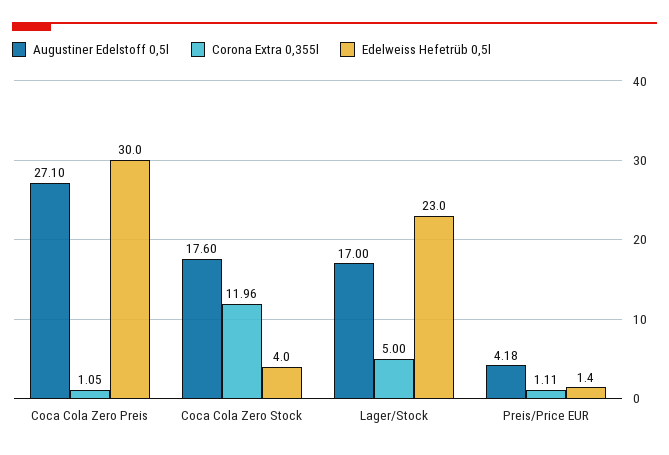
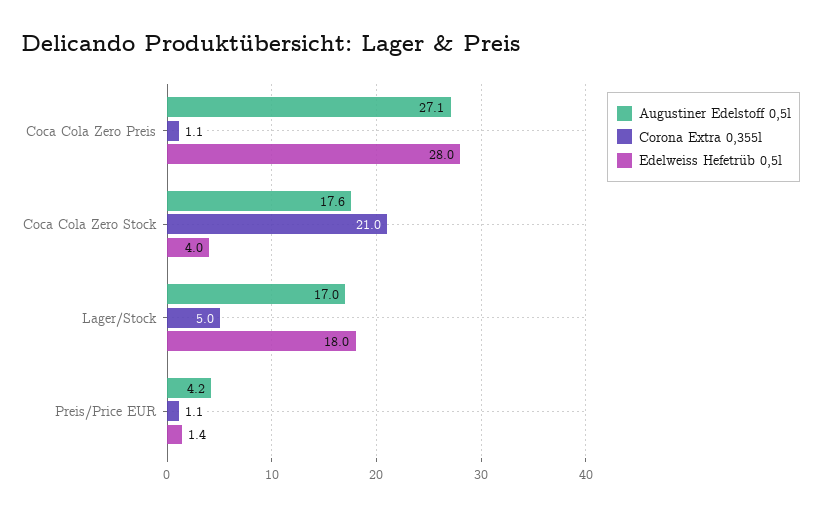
Edelweiss Hefetrüb 0,5l, Coca Cola Zero Preis: 30 -> 28
Corona Extra 0,355l, Coca Cola Zero Stock: 11.96 -> 21
Edelweiss Hefetrüb 0,5l, Lager/Stock: 23 -> 18

